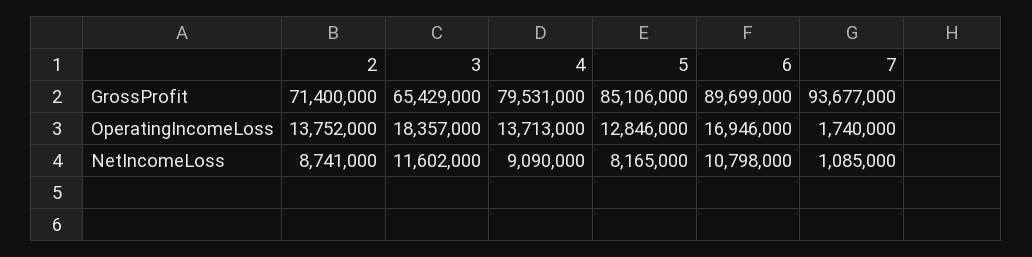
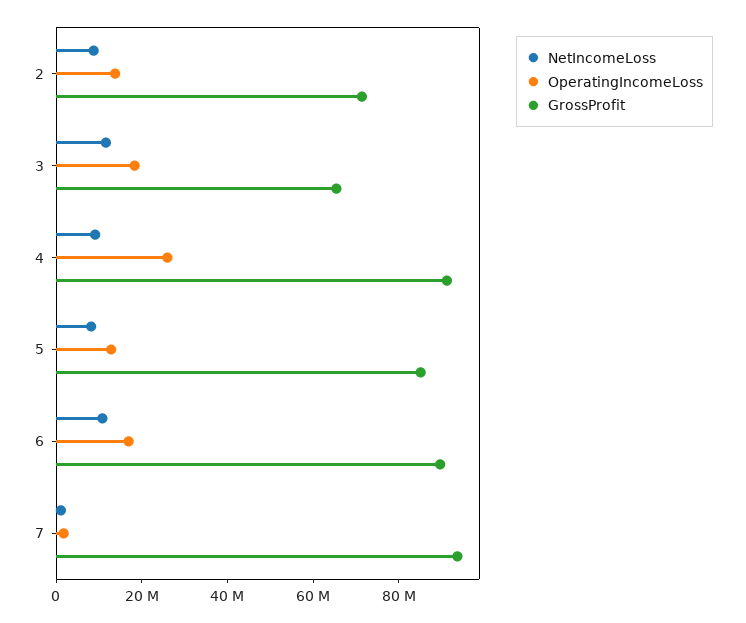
GrossProfit, 4: 79531000 -> 90000000
OperatingIncomeLoss, 4: 13713000 -> 25000000

